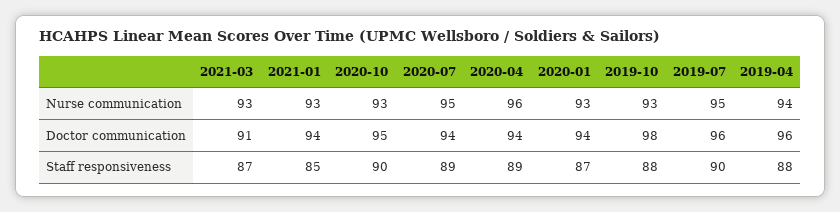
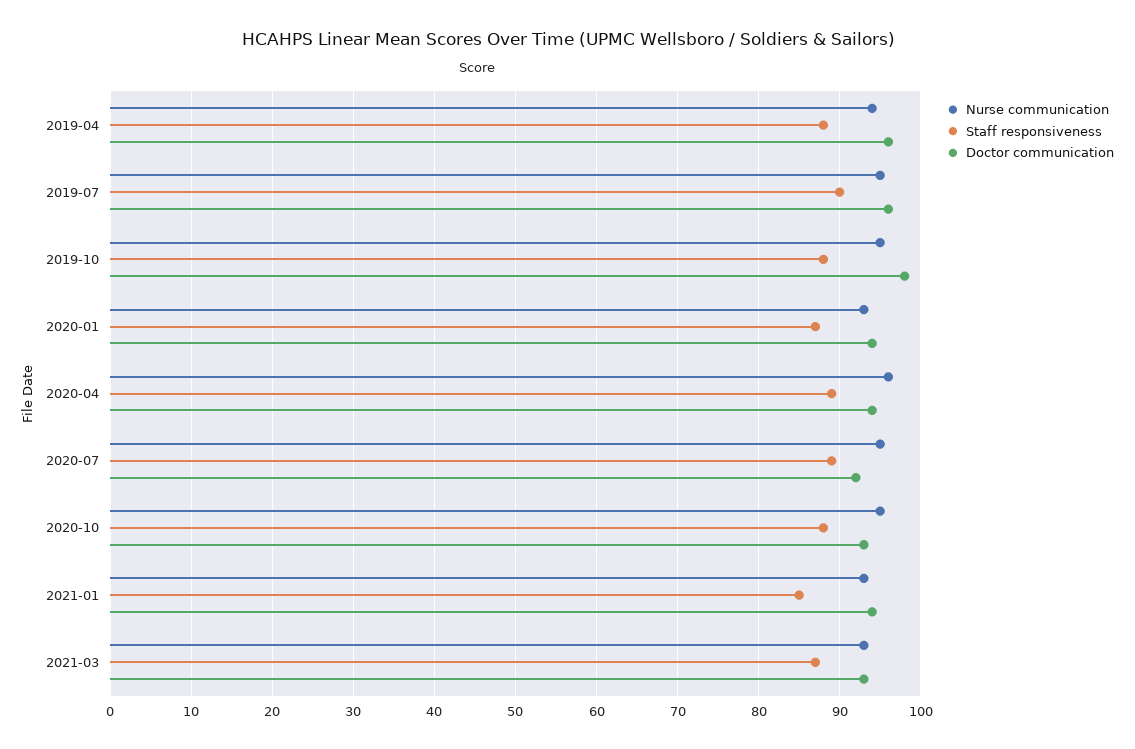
Nurse communication, 2020-10: 93 -> 95
Nurse communication, 2019-10: 93 -> 95
Doctor communication, 2021-03: 91 -> 93
Doctor communication, 2020-10: 95 -> 93
Doctor communication, 2020-07: 94 -> 92
Staff responsiveness, 2020-10: 90 -> 88

